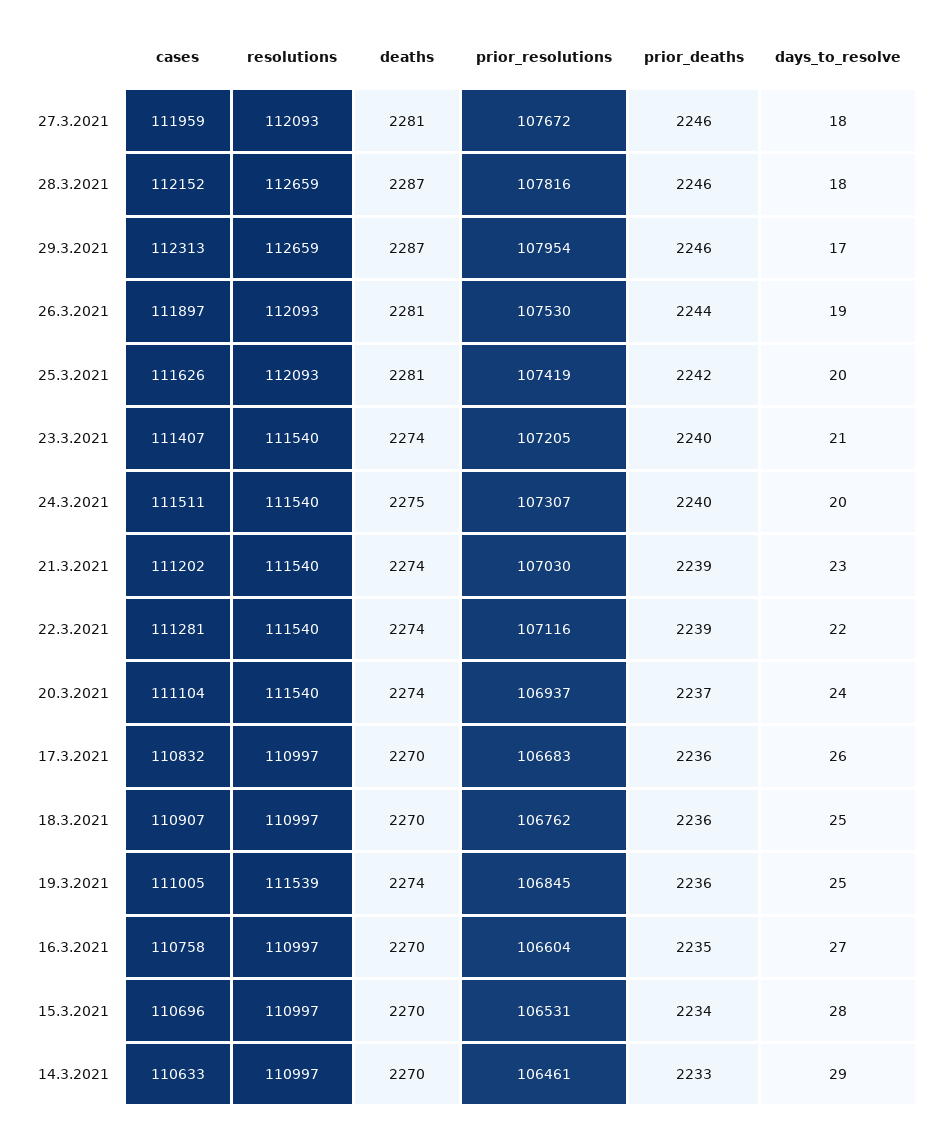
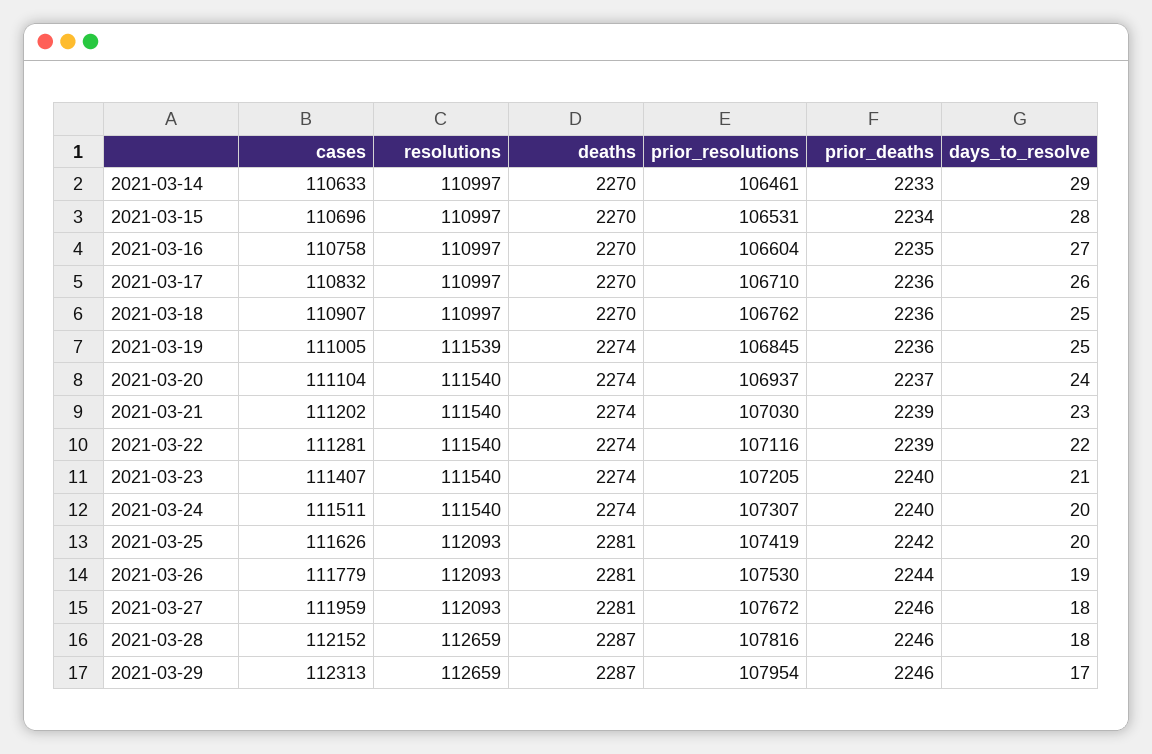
cases, 26.3.2021: 111897 -> 111779
deaths, 24.3.2021: 2275 -> 2274
prior_resolutions, 17.3.2021: 106683 -> 106710

